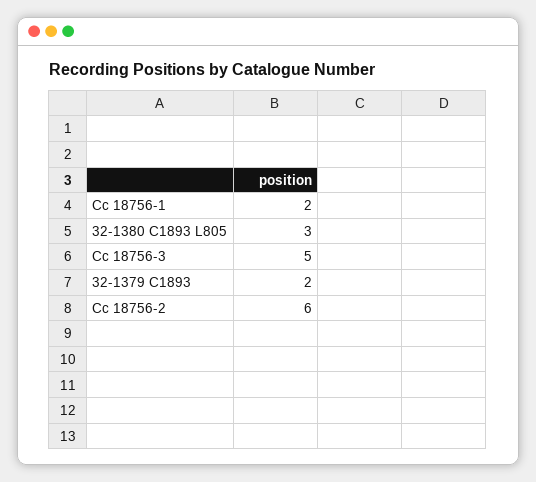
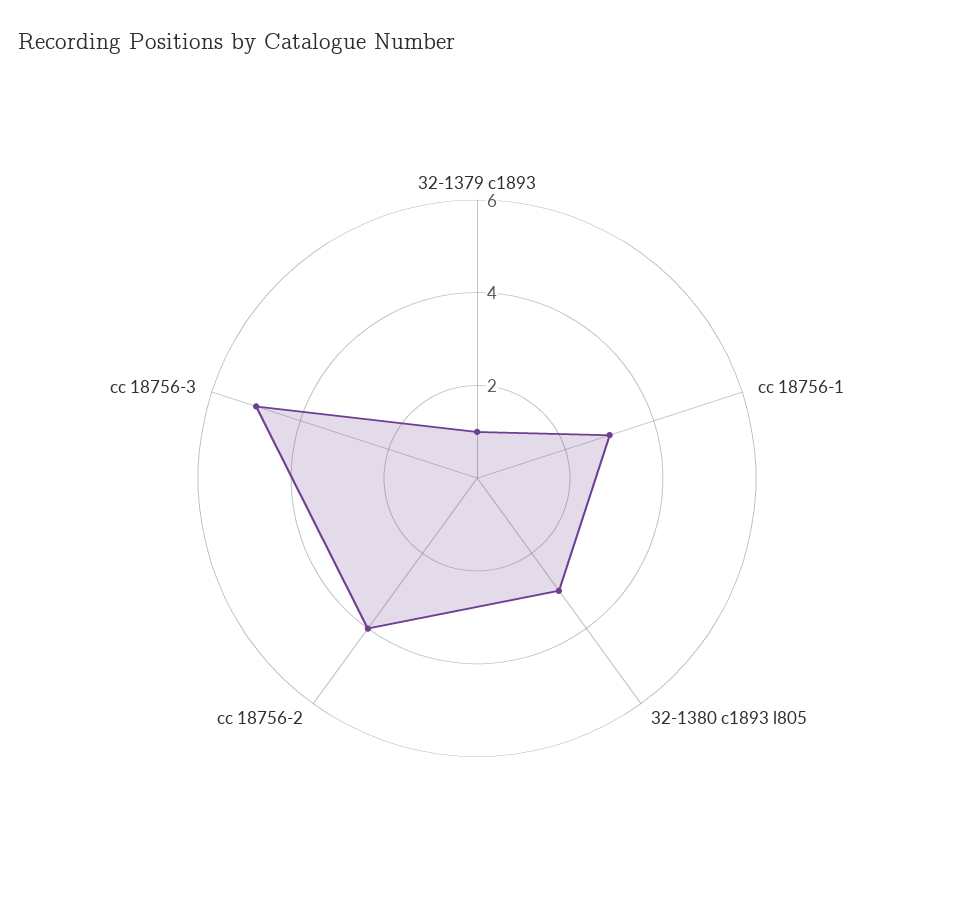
Cc 18756-1: 2 -> 3
32-1379 C1893: 2 -> 1
Cc 18756-2: 6 -> 4

